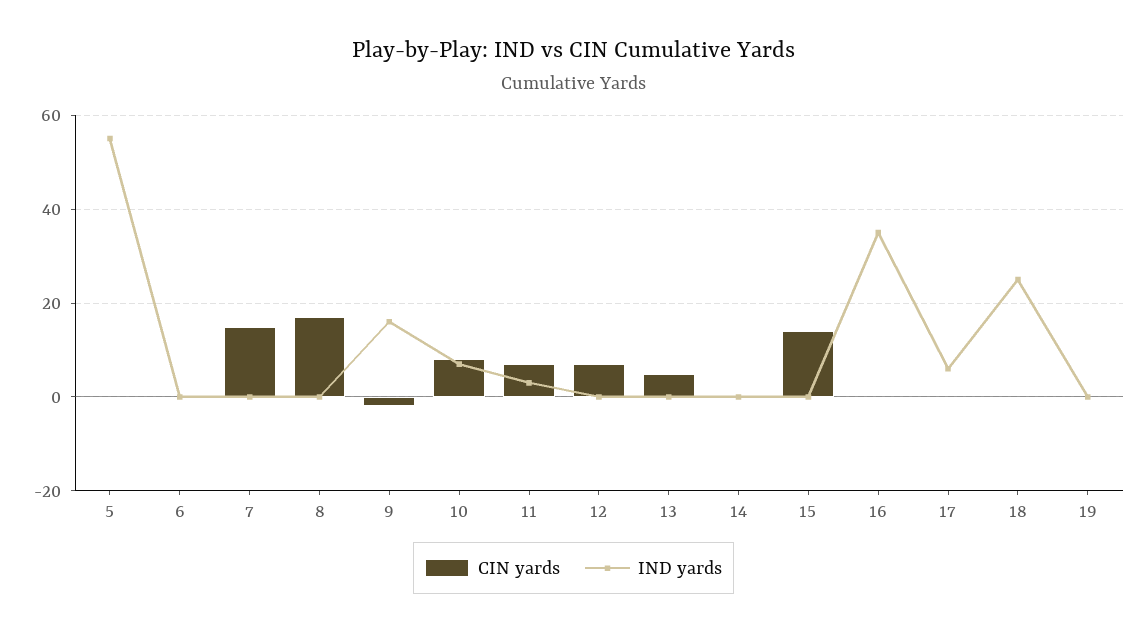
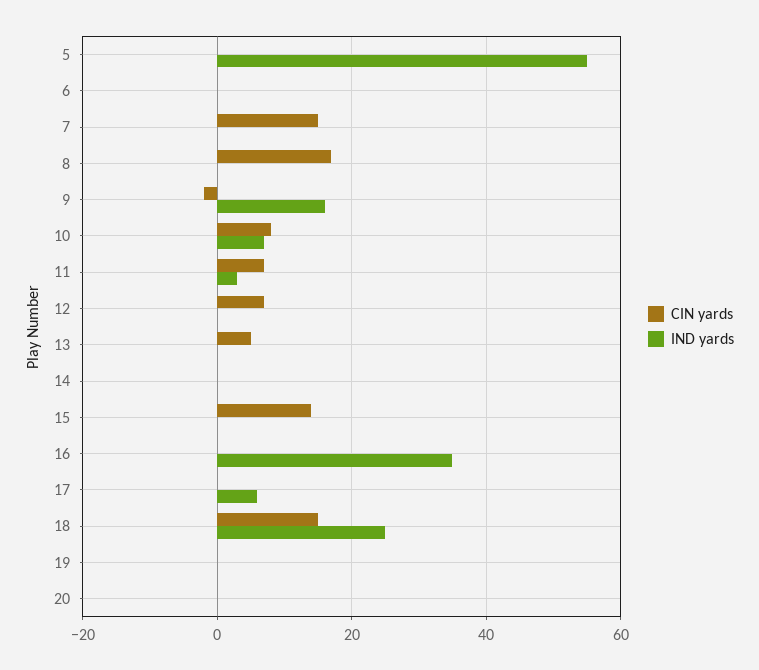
CIN yards, 18: 0 -> 15
CIN yards, 20: none -> 0
IND yards, 20: none -> 0

